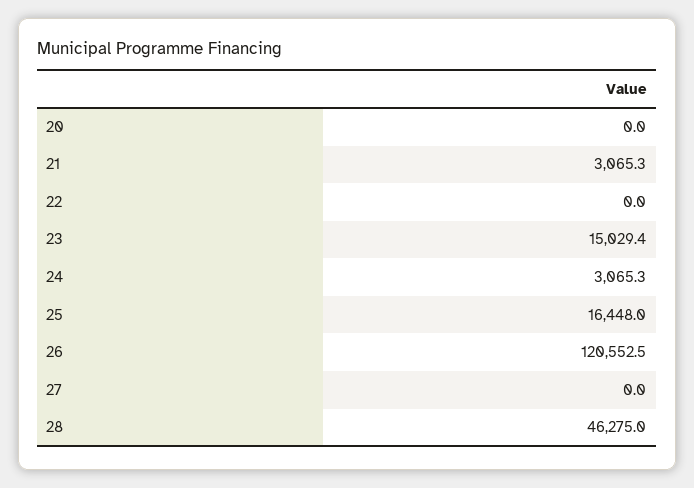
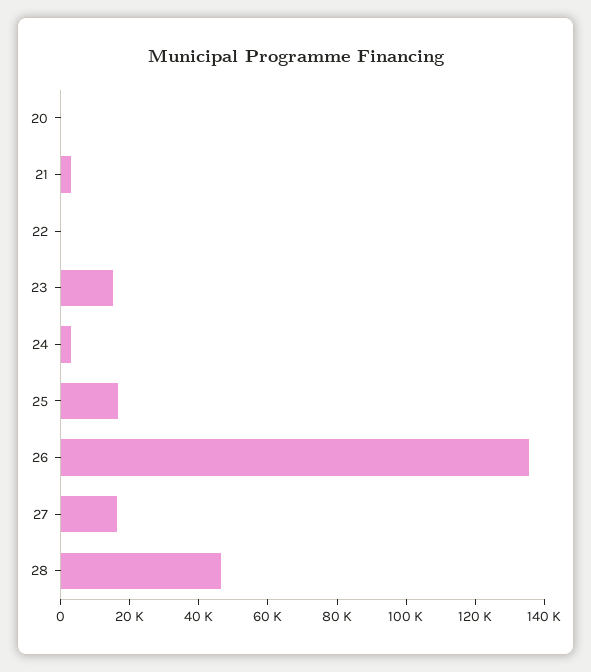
26: 120552.5 -> 135000
27: 0 -> 15000

